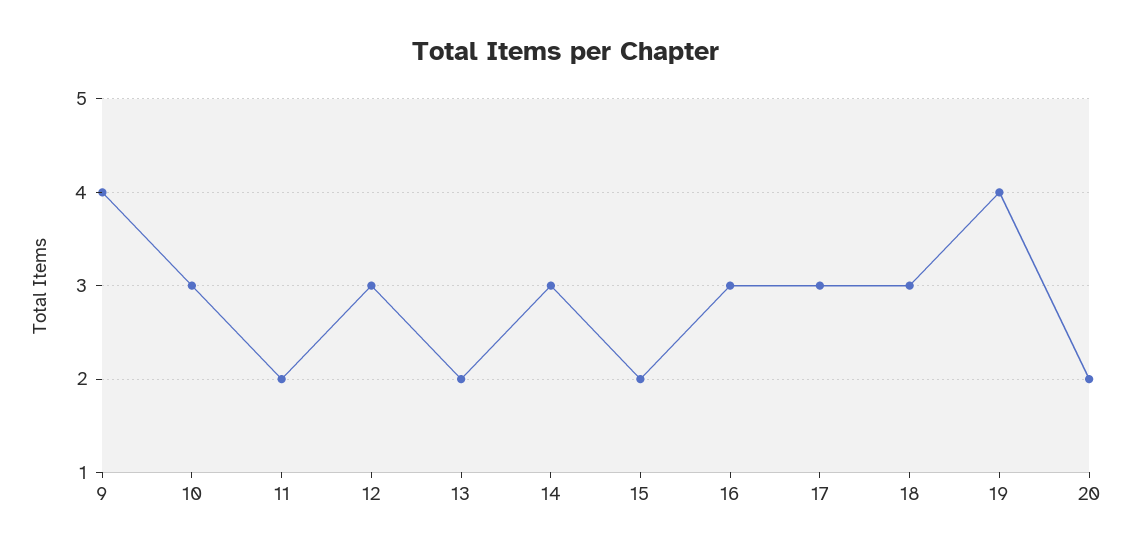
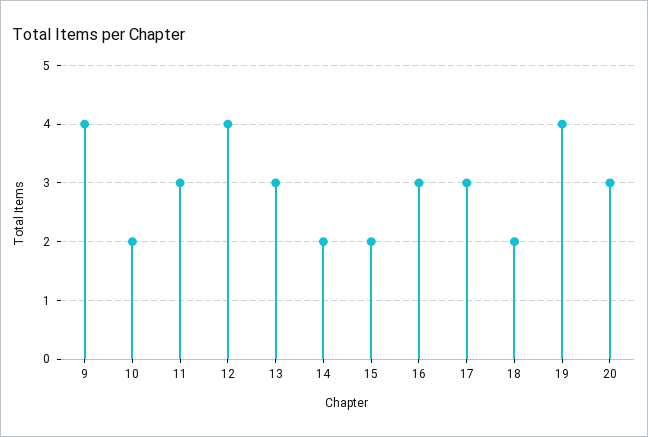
10: 3 -> 2
11: 2 -> 3
12: 3 -> 4
13: 2 -> 3
14: 3 -> 2
18: 3 -> 2
20: 2 -> 3

